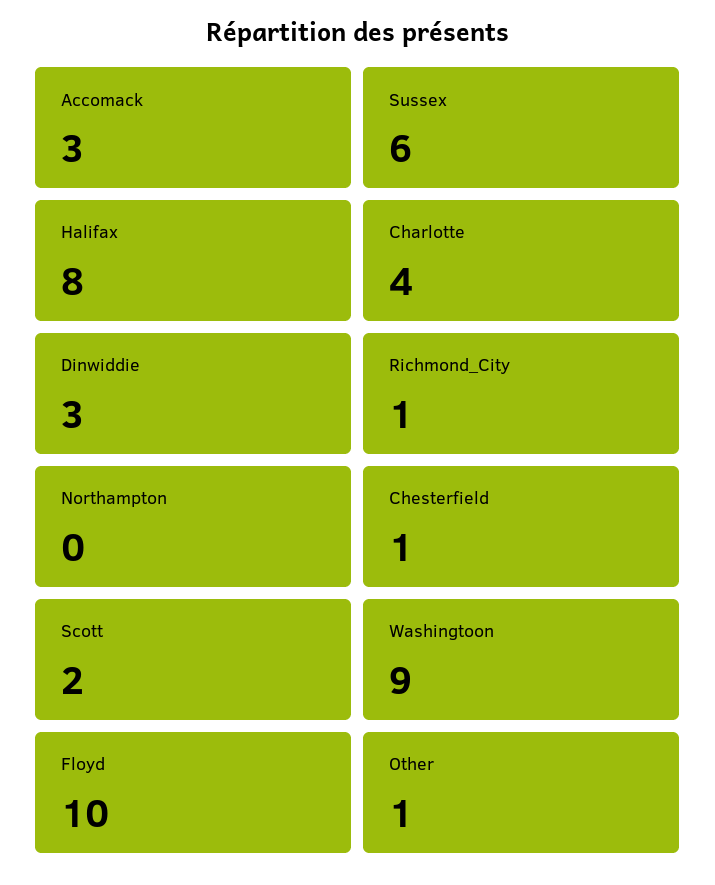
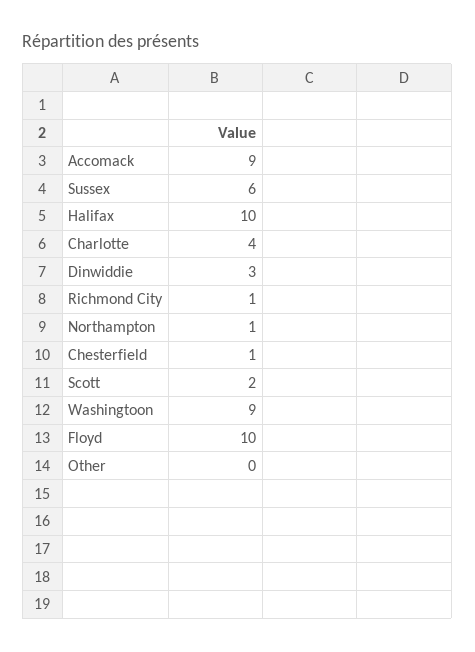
Accomack: 3 -> 9
Halifax: 8 -> 10
Northampton: 0 -> 1
Other: 1 -> 0

